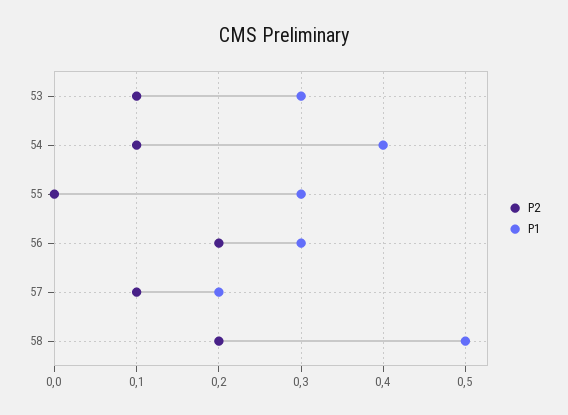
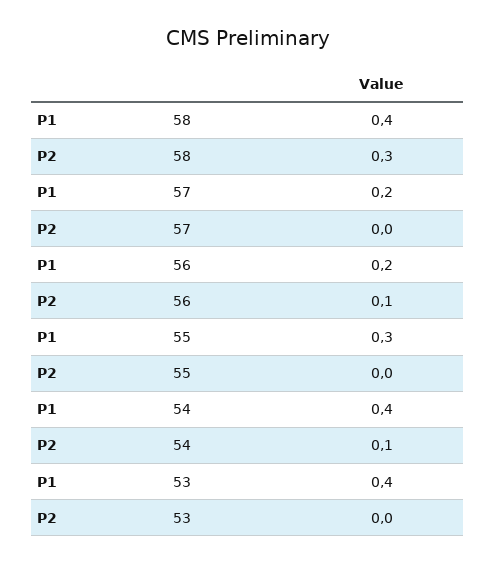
P2, 53: 0.1 -> 0
P1, 53: 0.3 -> 0.4
P2, 56: 0.2 -> 0.1
P1, 56: 0.3 -> 0.2
P2, 57: 0.1 -> 0
P2, 58: 0.2 -> 0.3
P1, 58: 0.5 -> 0.4

